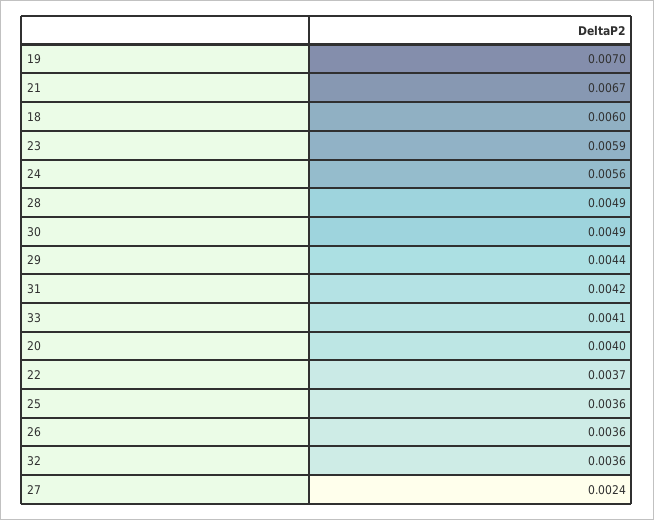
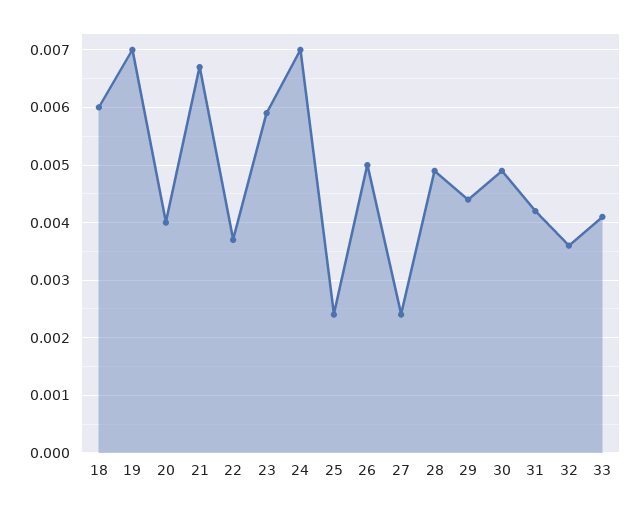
24: 0.0056 -> 0.007
25: 0.0036 -> 0.0025
26: 0.0036 -> 0.005

